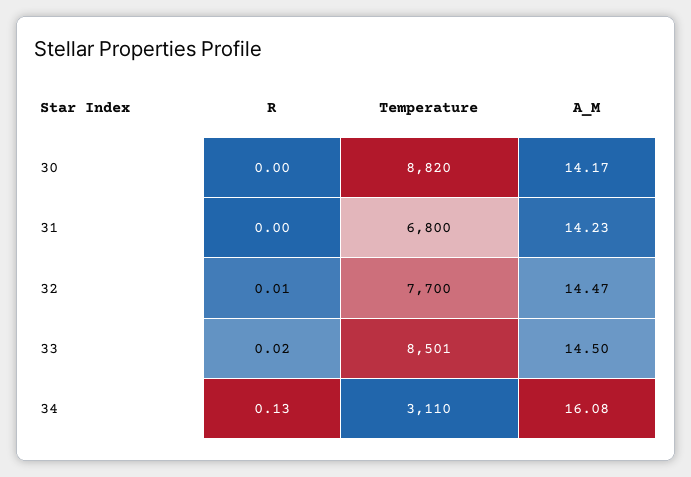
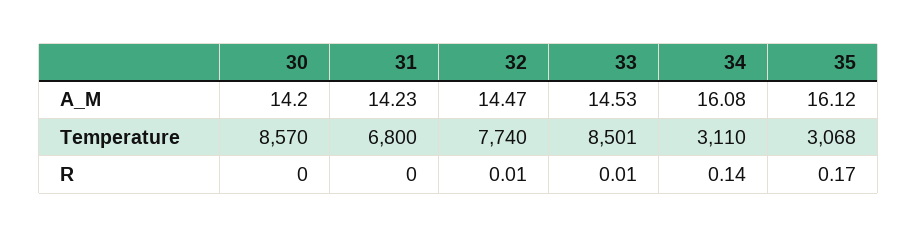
Temperature, 30: 8820 -> 8570
A_M, 30: 14.17 -> 14.2
Temperature, 32: 7700 -> 7740
R, 33: 0.02 -> 0.01
A_M, 33: 14.5 -> 14.53
R, 34: 0.13 -> 0.14
A_M, 35: none -> 16.12
Temperature, 35: none -> 3068
R, 35: none -> 0.17

